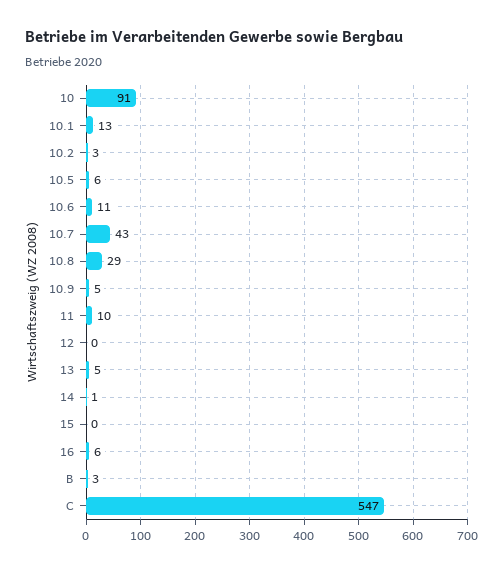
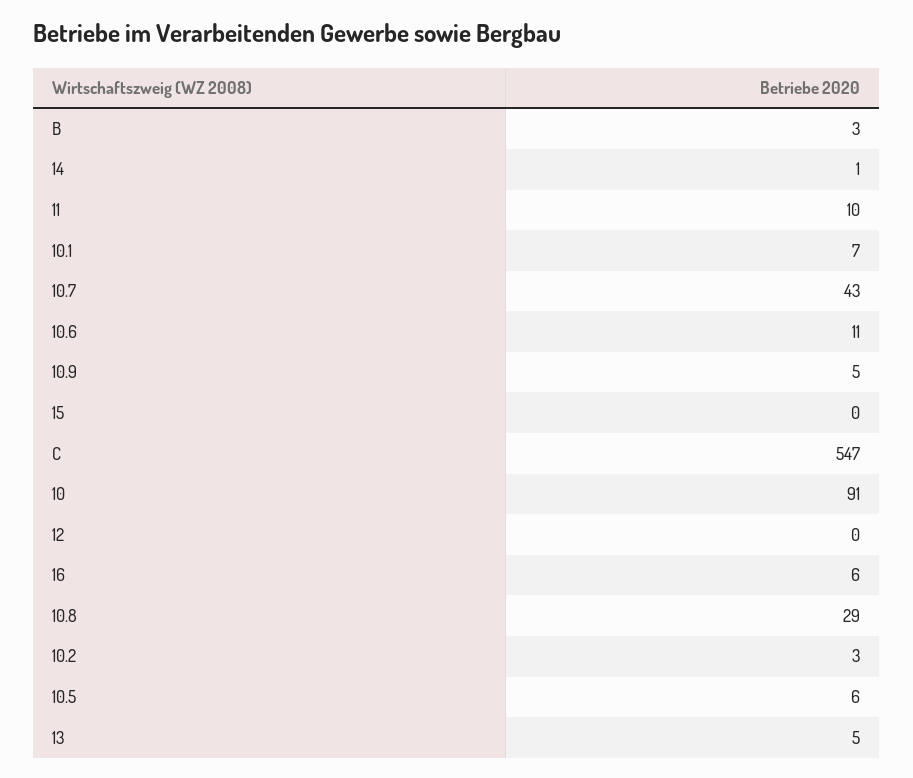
10.1: 13 -> 7

